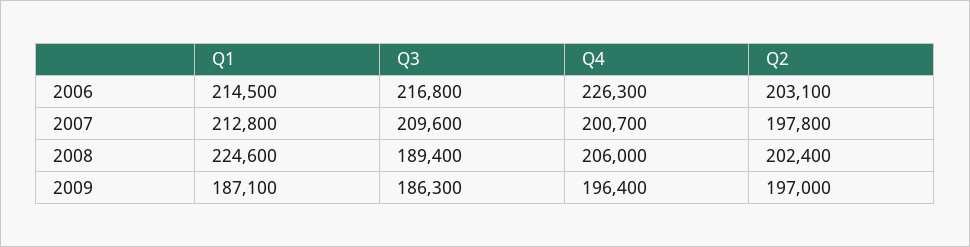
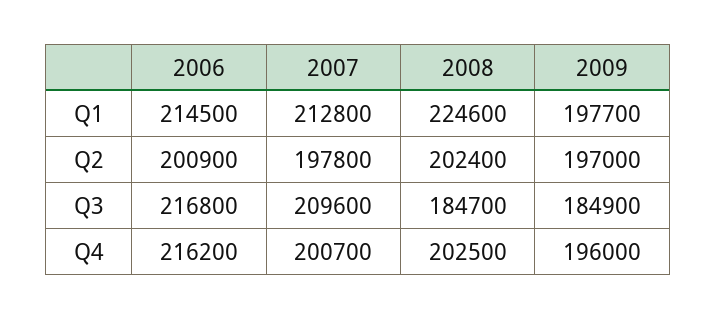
Q4, 2006: 226300 -> 216200
Q2, 2006: 203100 -> 200900
Q3, 2008: 189400 -> 184700
Q4, 2008: 206000 -> 202500
Q1, 2009: 187100 -> 197700
Q3, 2009: 186300 -> 184900
Q4, 2009: 196400 -> 196000

